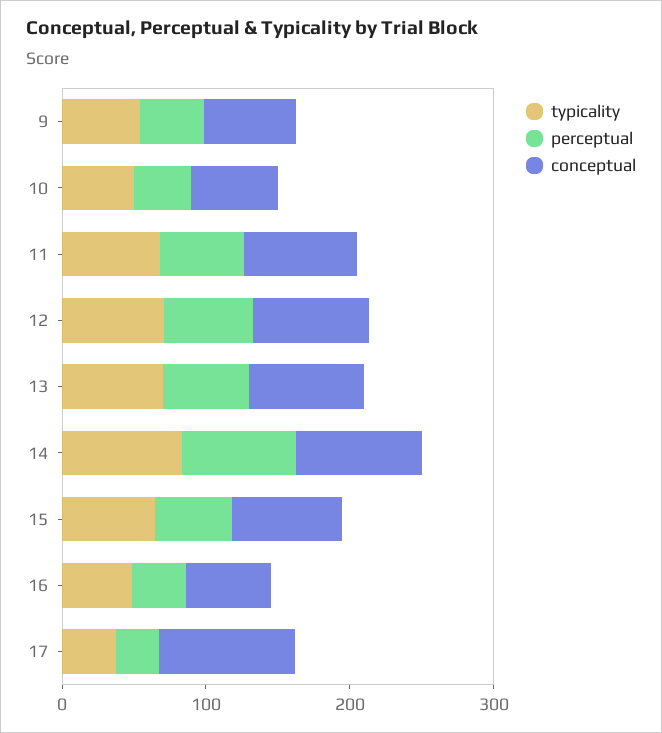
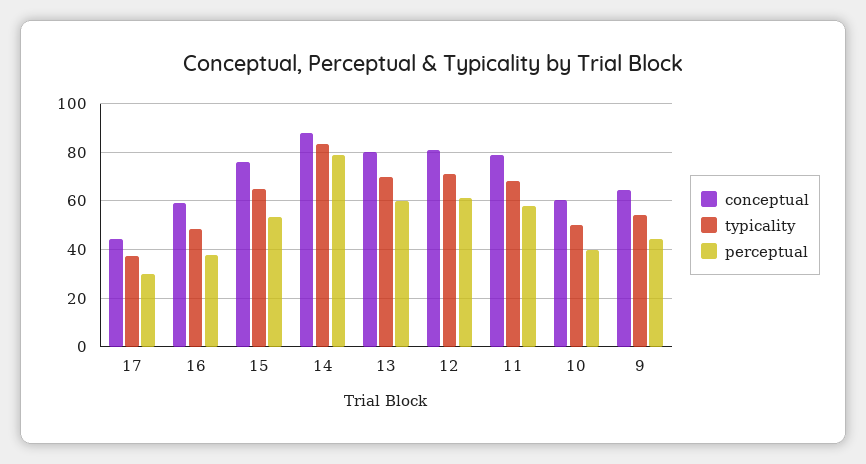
conceptual, 17: 100 -> 45

